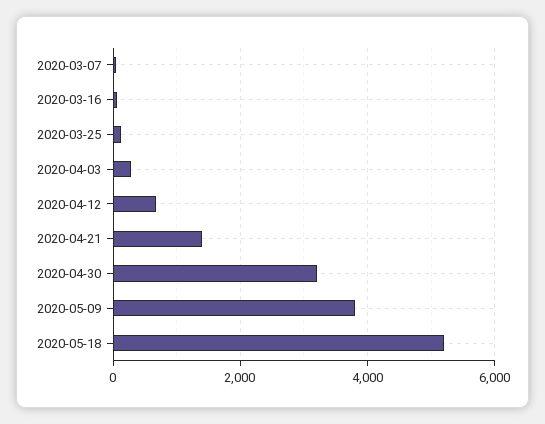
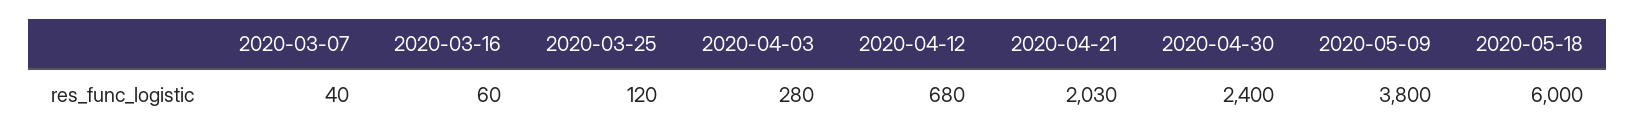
2020-04-21: 1400 -> 2030
2020-04-30: 3200 -> 2400
2020-05-18: 5200 -> 6000

